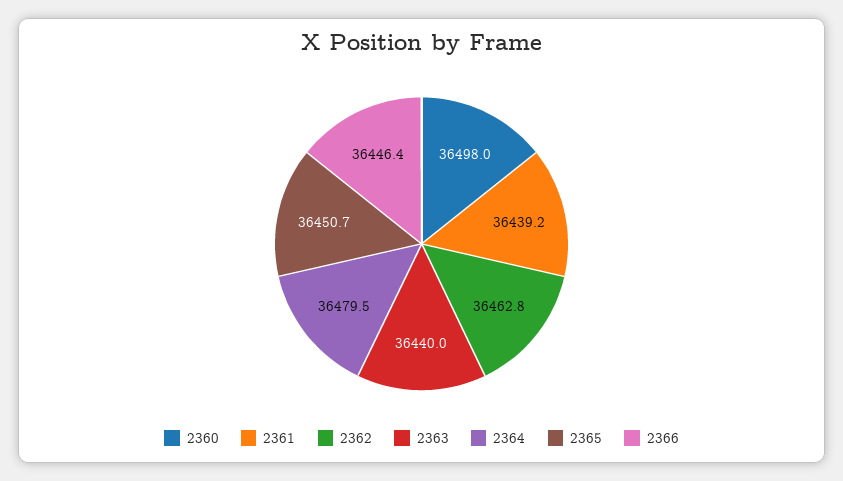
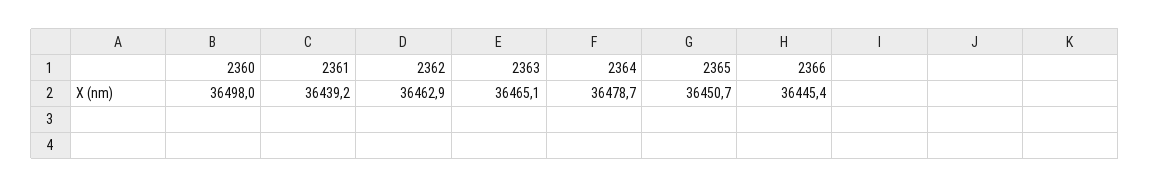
2362: 36462.8 -> 36462.9
2363: 36440 -> 36465.1
2364: 36479.5 -> 36478.7
2366: 36446.4 -> 36445.4

